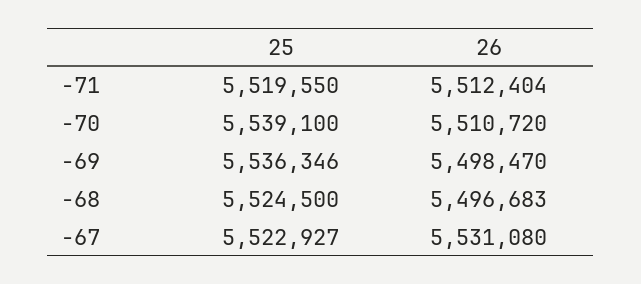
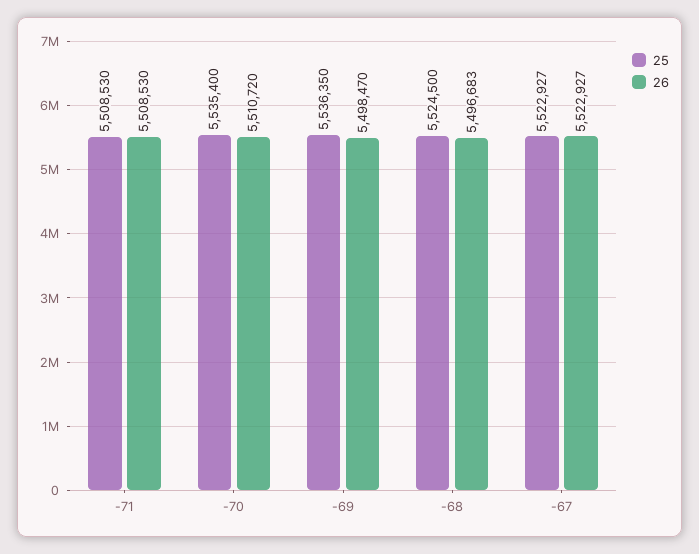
25, -71: 5519550 -> 5508530
26, -71: 5512404 -> 5508530
25, -70: 5539100 -> 5535400
25, -69: 5536346 -> 5536350
26, -67: 5531080 -> 5522927

